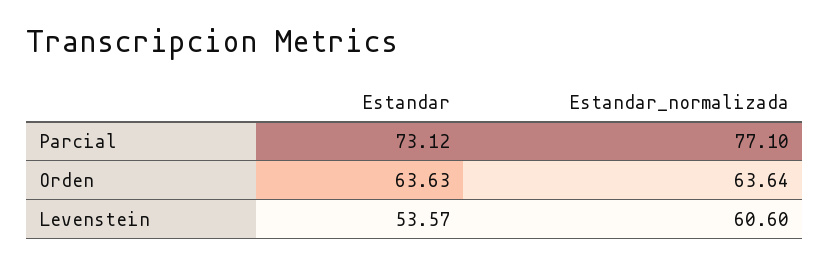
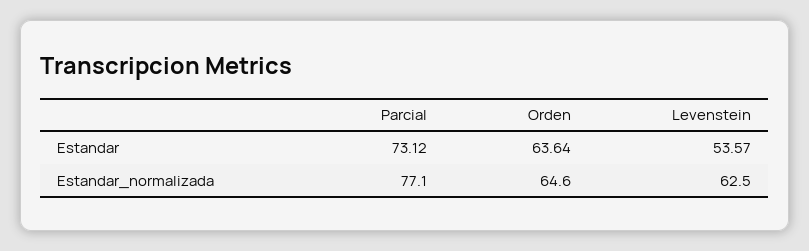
Estandar, Orden: 63.63 -> 63.64
Estandar_normalizada, Orden: 63.64 -> 64.6
Estandar_normalizada, Levenstein: 60.6 -> 62.5

